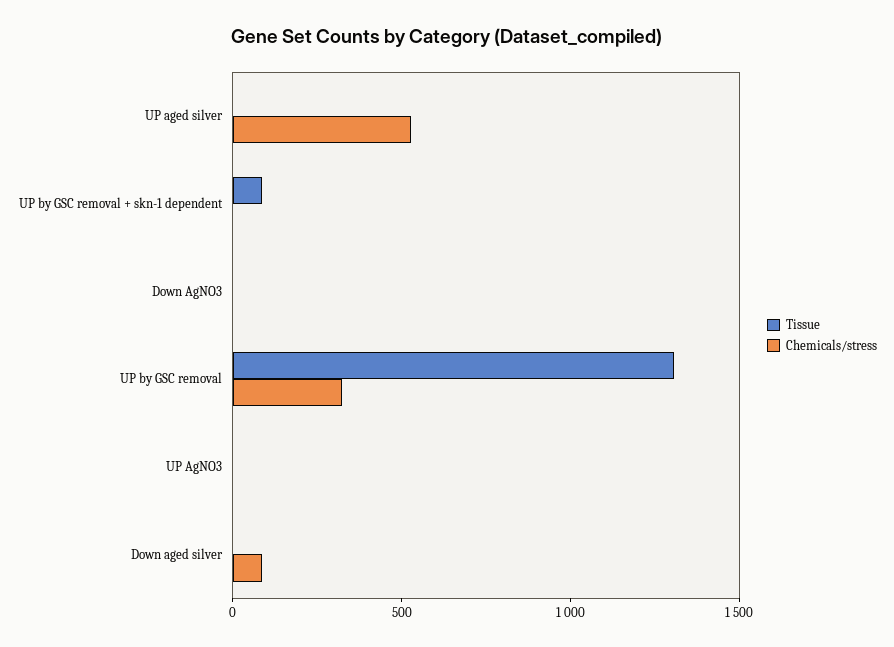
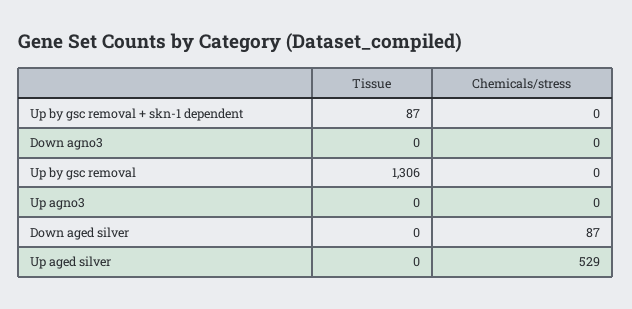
Chemicals/stress, UP by GSC removal: 300 -> 0

